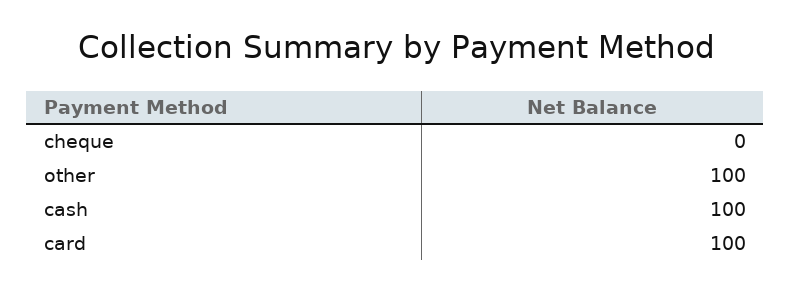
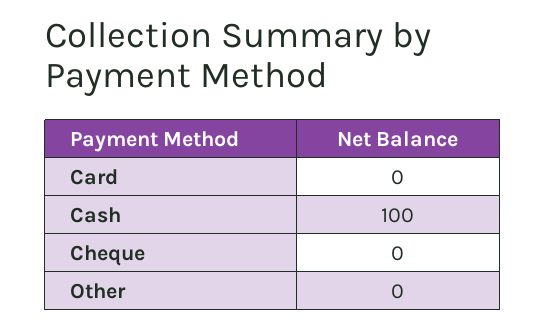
other: 100 -> 0
card: 100 -> 0

